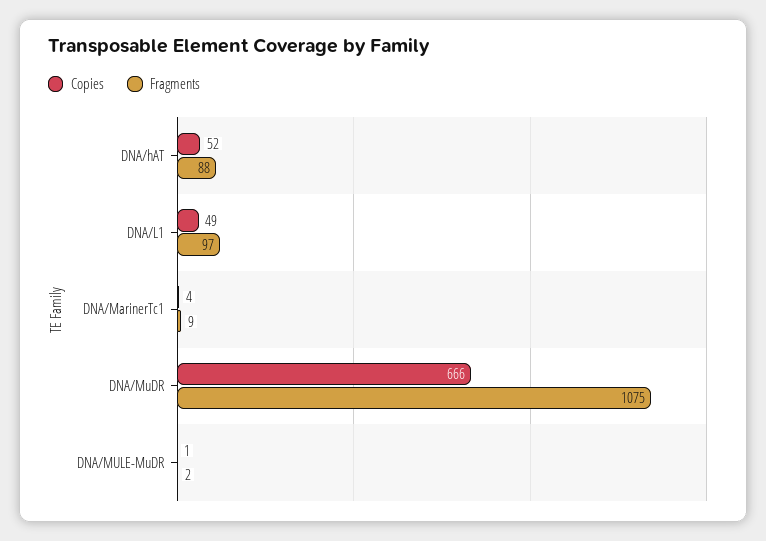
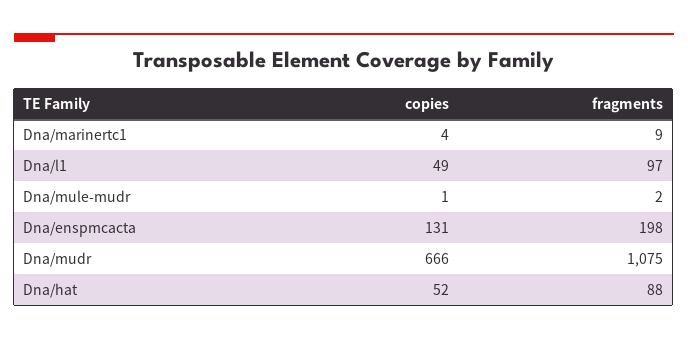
Copies, Dna/enspmcacta: none -> 131
Fragments, Dna/enspmcacta: none -> 198

